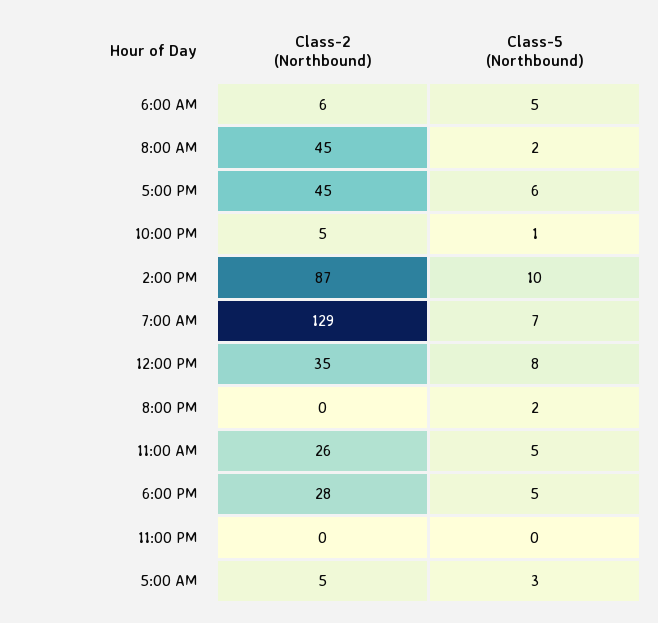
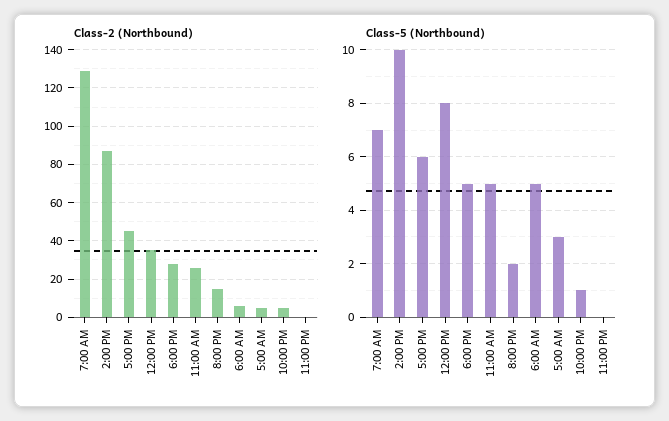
Class-2 (Northbound), 8:00 AM: 45 -> none
Class-5 (Northbound), 8:00 AM: 2 -> none
Class-2 (Northbound), 8:00 PM: 0 -> 15

